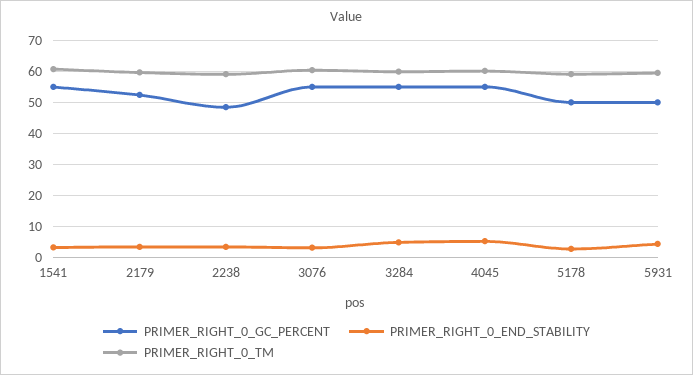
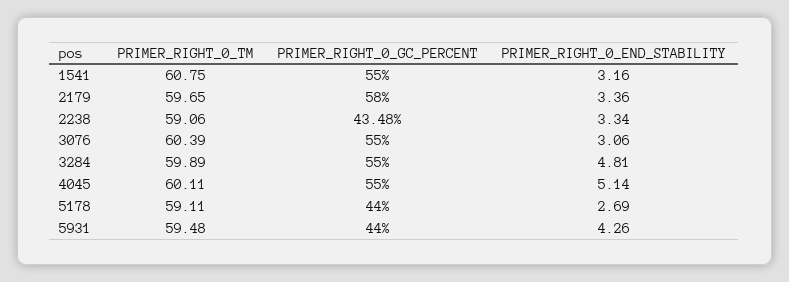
PRIMER_RIGHT_0_GC_PERCENT, 2179: 52 -> 58
PRIMER_RIGHT_0_GC_PERCENT, 2238: 48 -> 43.48
PRIMER_RIGHT_0_GC_PERCENT, 5178: 50 -> 44
PRIMER_RIGHT_0_GC_PERCENT, 5931: 50 -> 44

